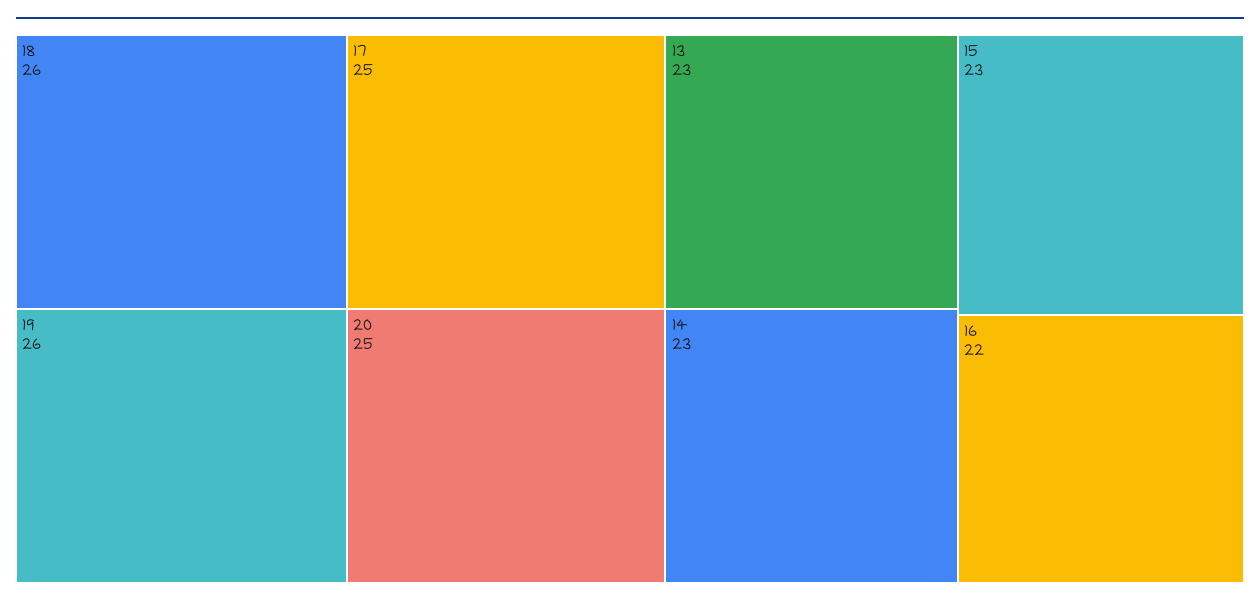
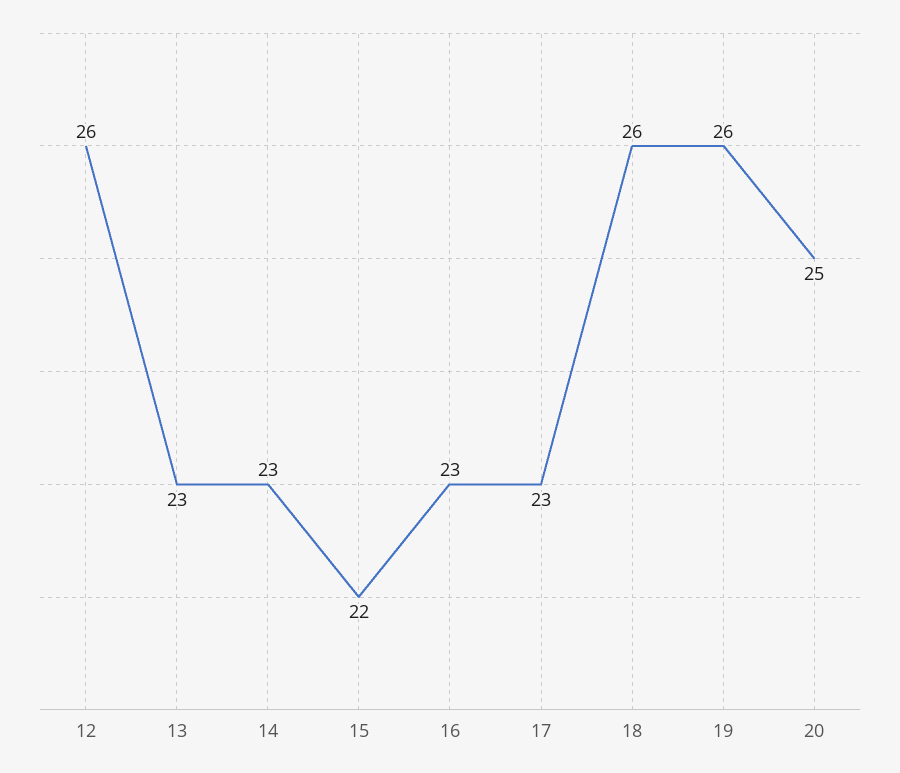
17: 25 -> 23
15: 23 -> 22
16: 22 -> 23
12: none -> 26

